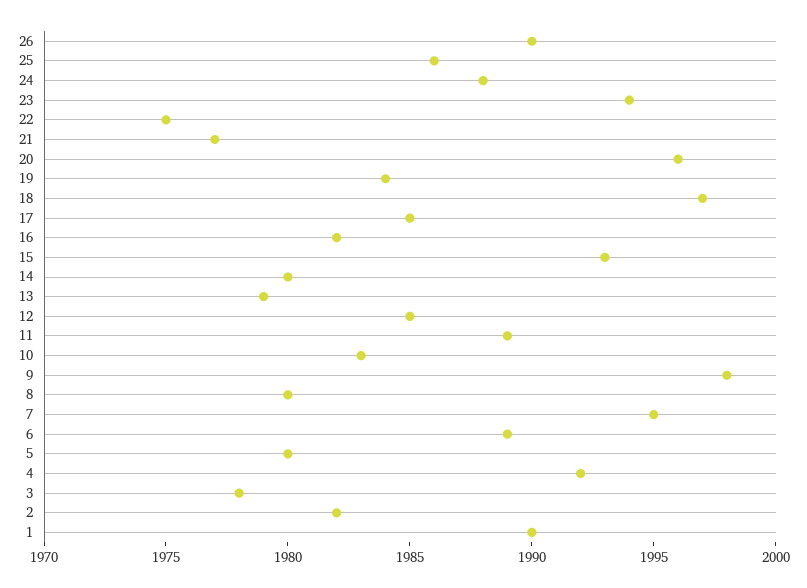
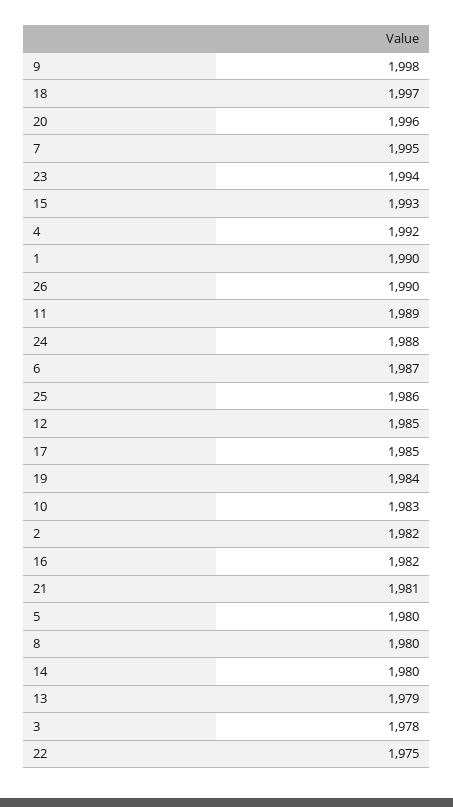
21: 1977 -> 1981
6: 1989 -> 1987

